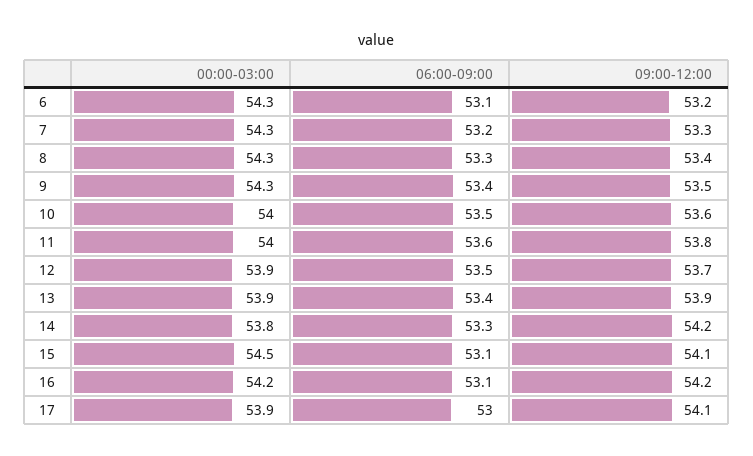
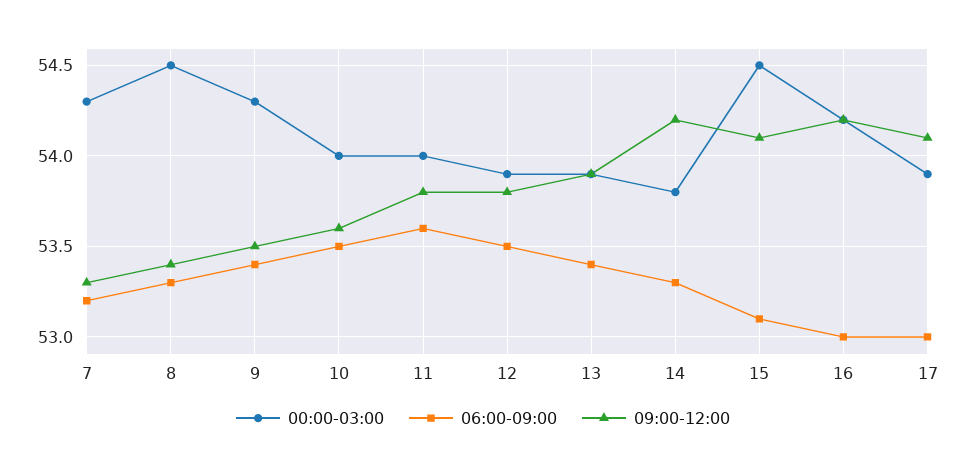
00:00-03:00, 6: 54.3 -> none
06:00-09:00, 6: 53.1 -> none
09:00-12:00, 6: 53.2 -> none
00:00-03:00, 8: 54.3 -> 54.5
09:00-12:00, 12: 53.7 -> 53.8
06:00-09:00, 16: 53.1 -> 53

